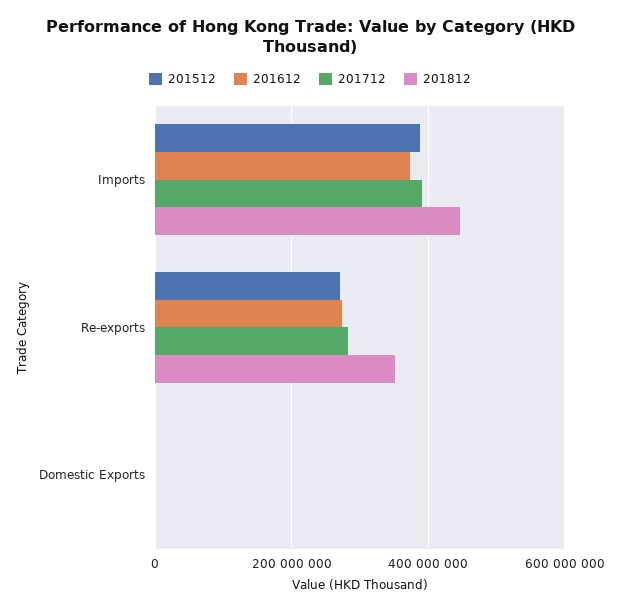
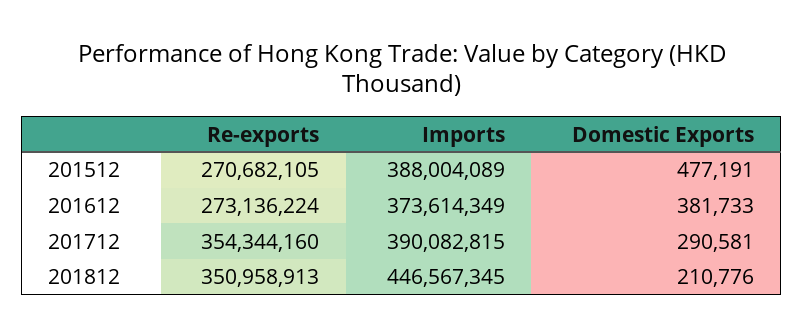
201712, Re-exports: 280000000 -> 354344160

